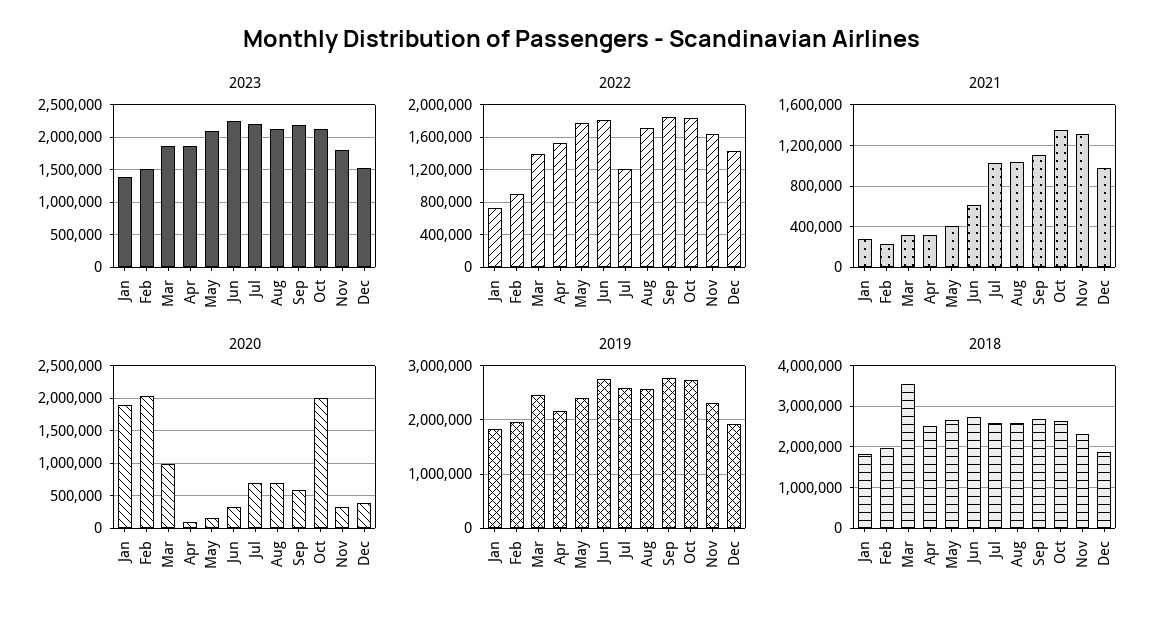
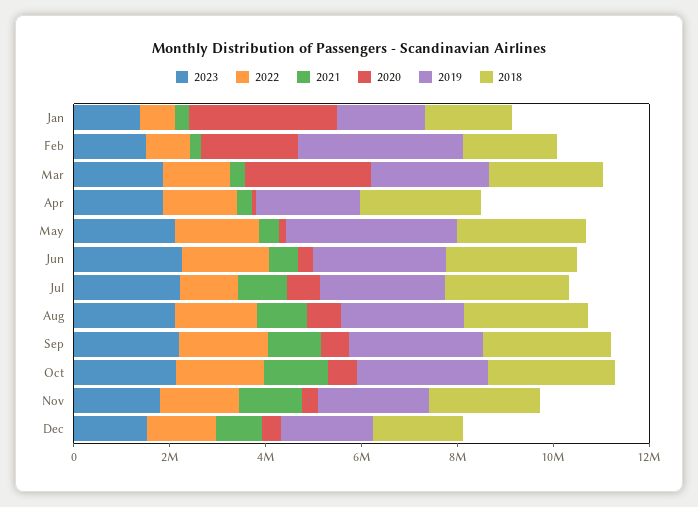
2020, Jan: 1900000 -> 3000000
2020, Mar: 1000000 -> 2500000
2020, Oct: 2000000 -> 500000
2019, Feb: 2000000 -> 3500000
2019, May: 2400000 -> 3500000
2018, Mar: 3600000 -> 2500000

